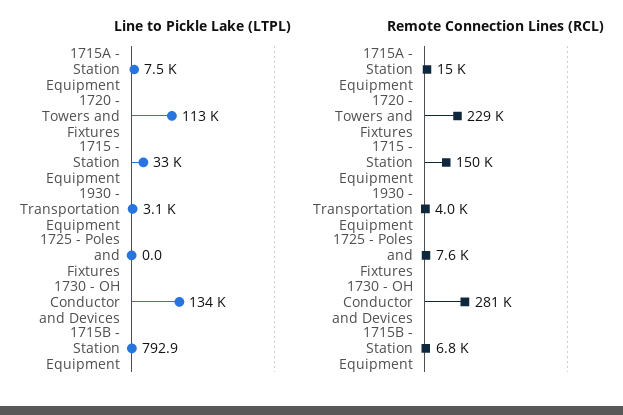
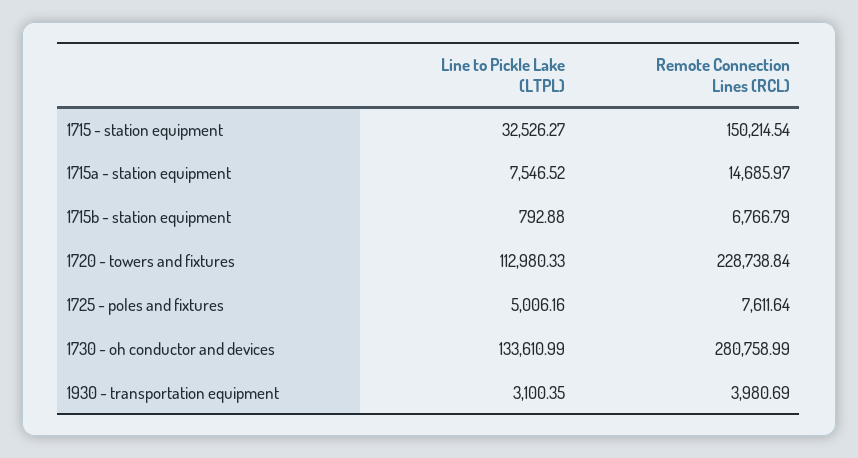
Line to Pickle Lake (LTPL), 1725 - Poles and Fixtures: 0 -> 5006.16

